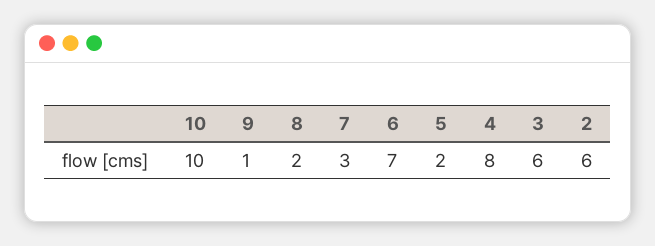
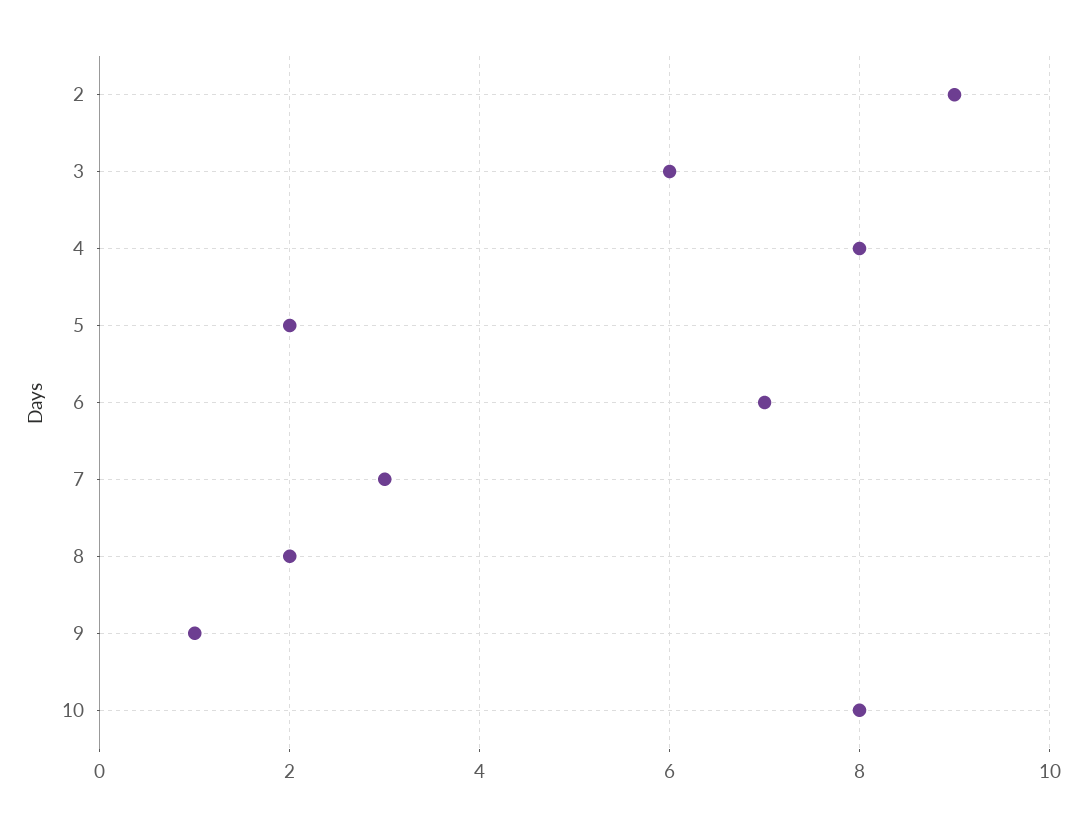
10: 10 -> 8
2: 6 -> 9

